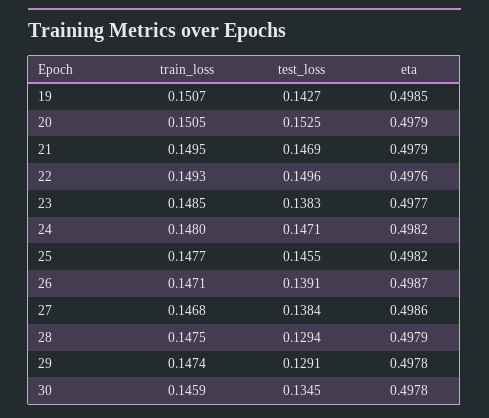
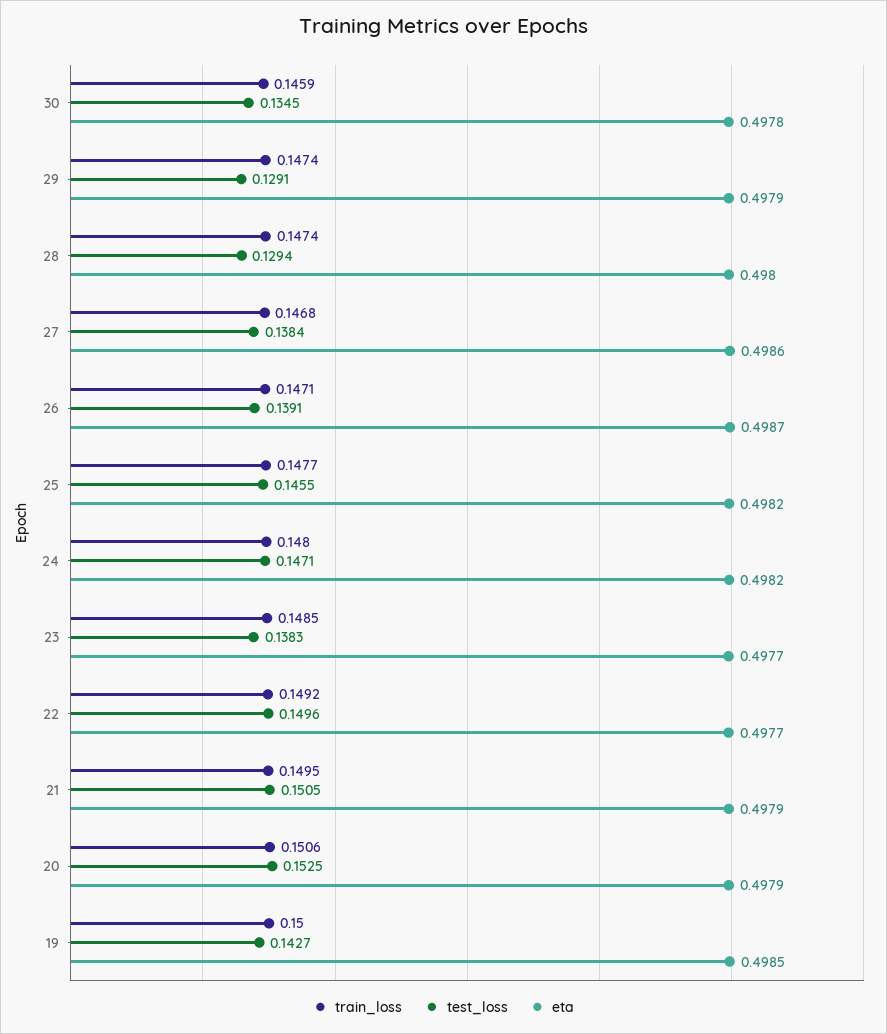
train_loss, 19: 0.1507 -> 0.15
train_loss, 20: 0.1505 -> 0.1506
test_loss, 21: 0.1469 -> 0.1505
train_loss, 22: 0.1493 -> 0.1492
eta, 22: 0.4976 -> 0.4977
train_loss, 28: 0.1475 -> 0.1474
eta, 28: 0.4979 -> 0.498
eta, 29: 0.4978 -> 0.4979

